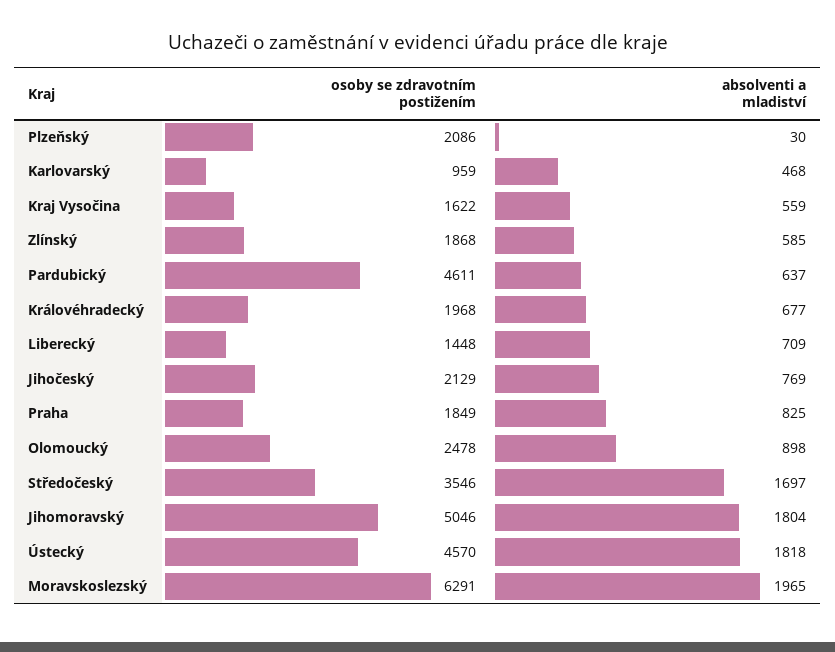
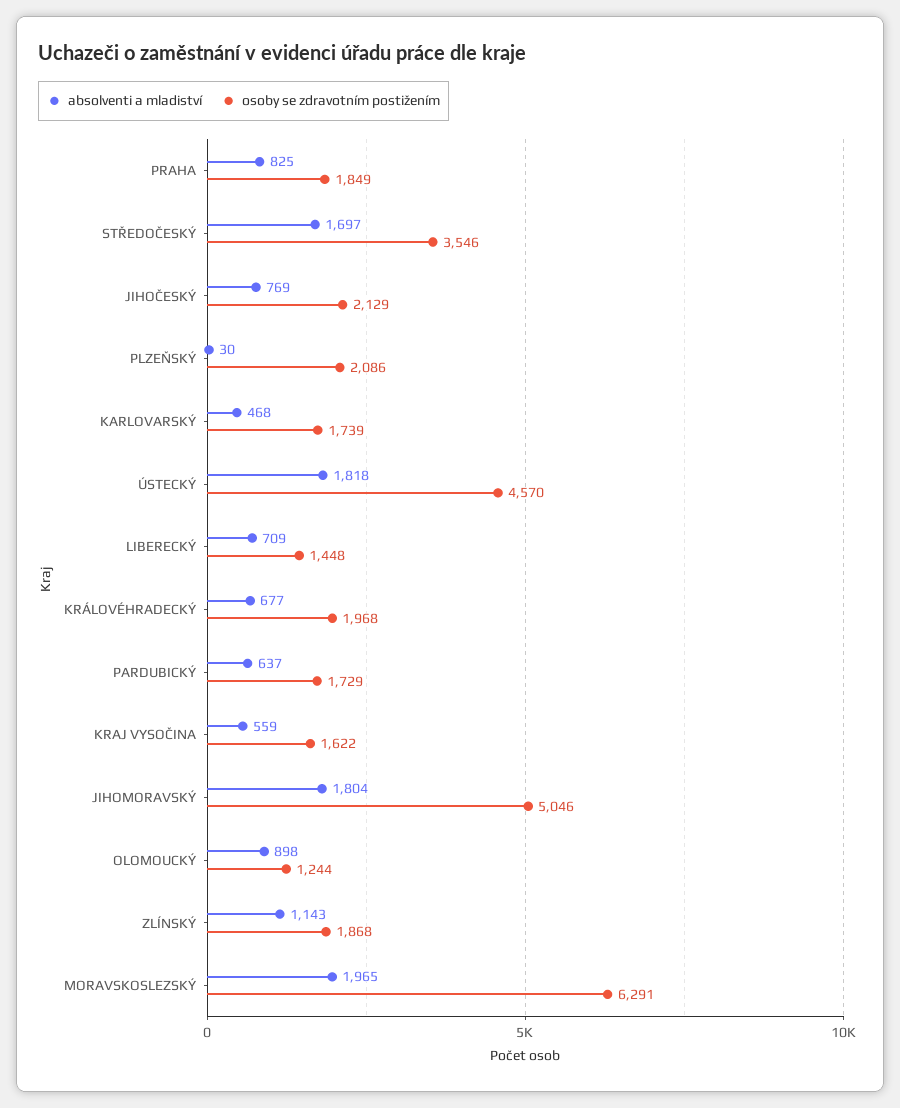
osoby se zdravotním postižením, Karlovarský: 959 -> 1739
absolventi a mladiství, Zlínský: 585 -> 1143
osoby se zdravotním postižením, Pardubický: 4611 -> 1729
osoby se zdravotním postižením, Olomoucký: 2478 -> 1244

